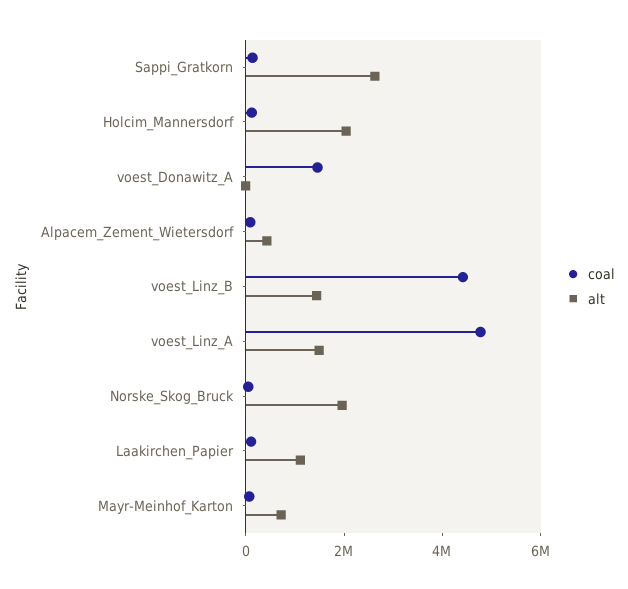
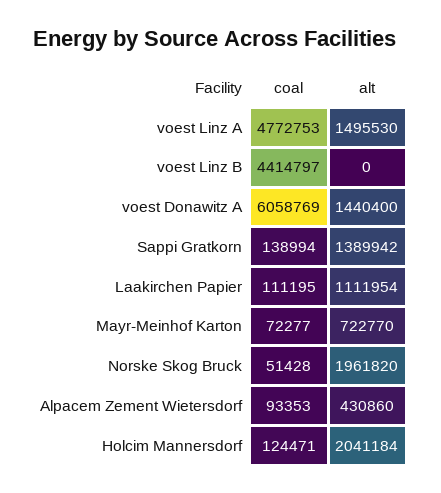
alt, Sappi_Gratkorn: 2500000 -> 1389942
coal, voest_Donawitz_A: 1500000 -> 6058769
alt, voest_Donawitz_A: 0 -> 1440400
alt, voest_Linz_B: 1500000 -> 0

